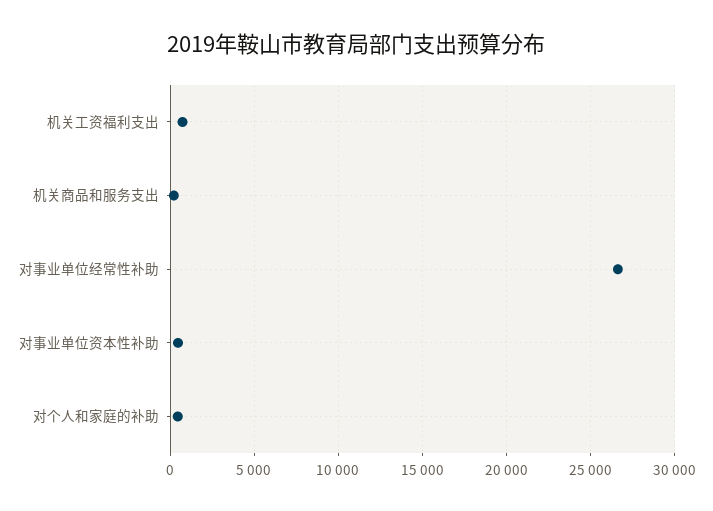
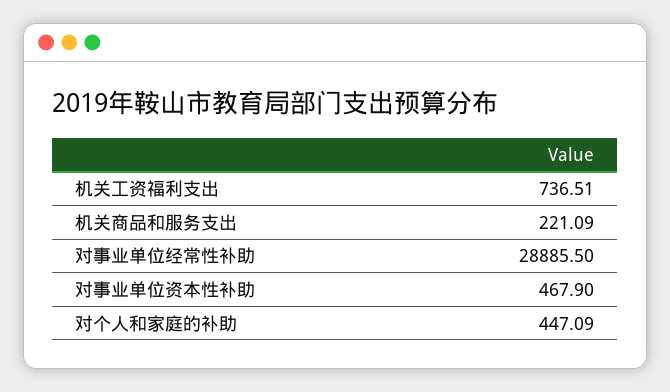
对事业单位经常性补助: 26500 -> 28885.5

